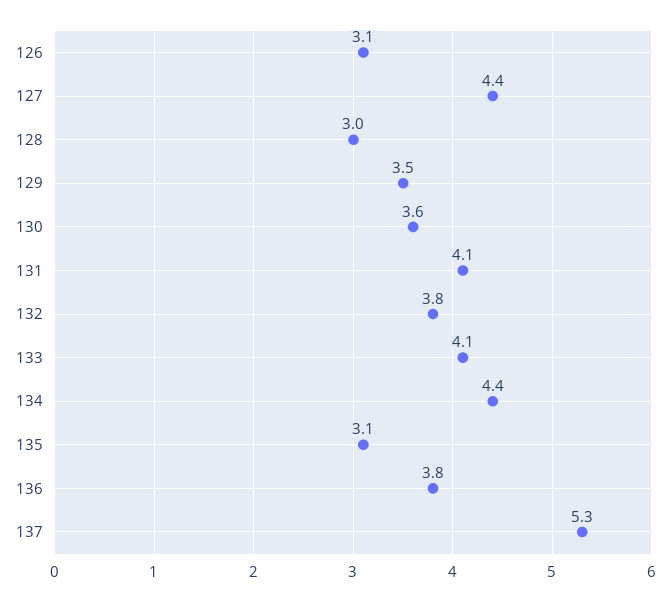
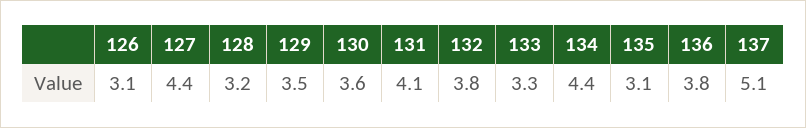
128: 3 -> 3.2
133: 4.1 -> 3.3
137: 5.3 -> 5.1

